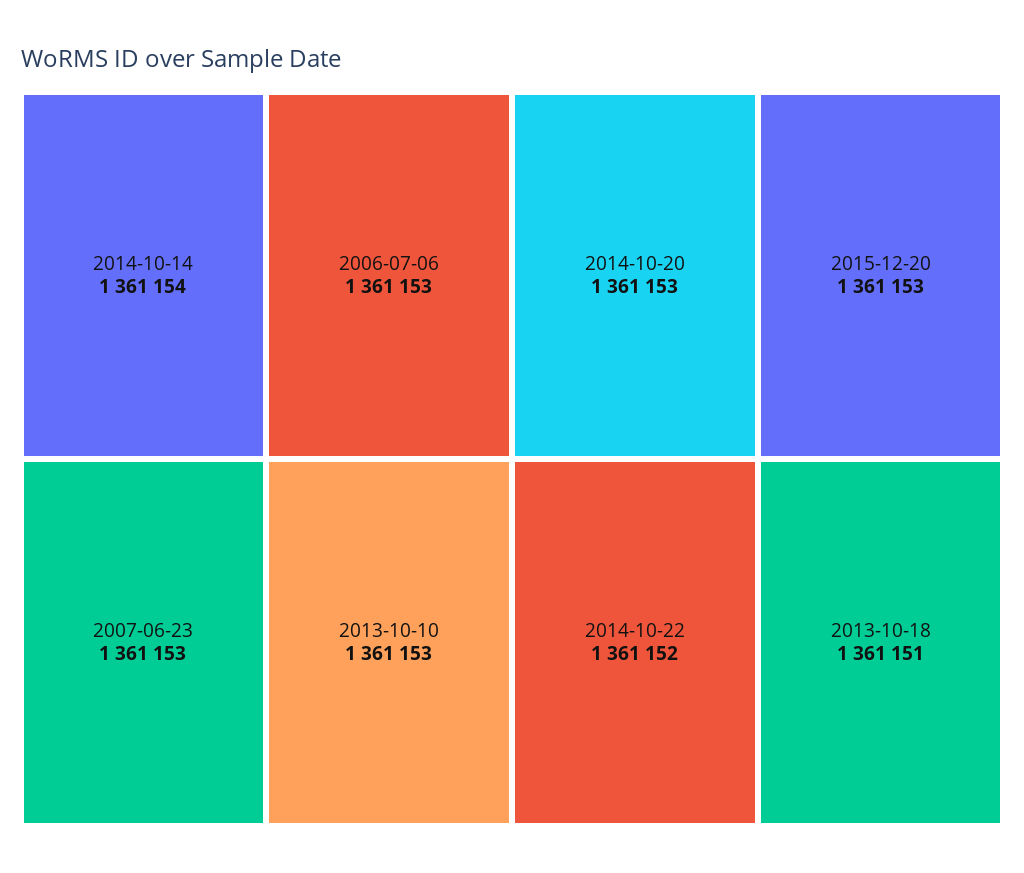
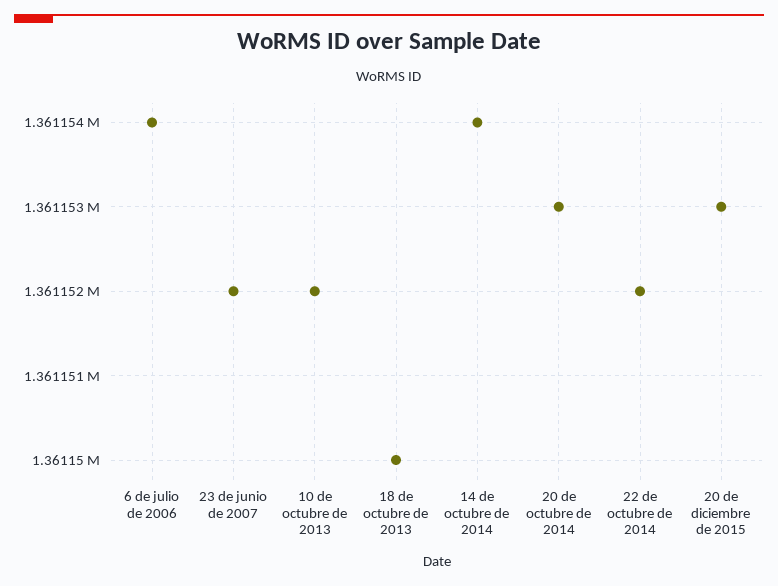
2006-07-06: 1361153 -> 1361154
2007-06-23: 1361153 -> 1361152
2013-10-10: 1361153 -> 1361152
2013-10-18: 1361151 -> 1361150

